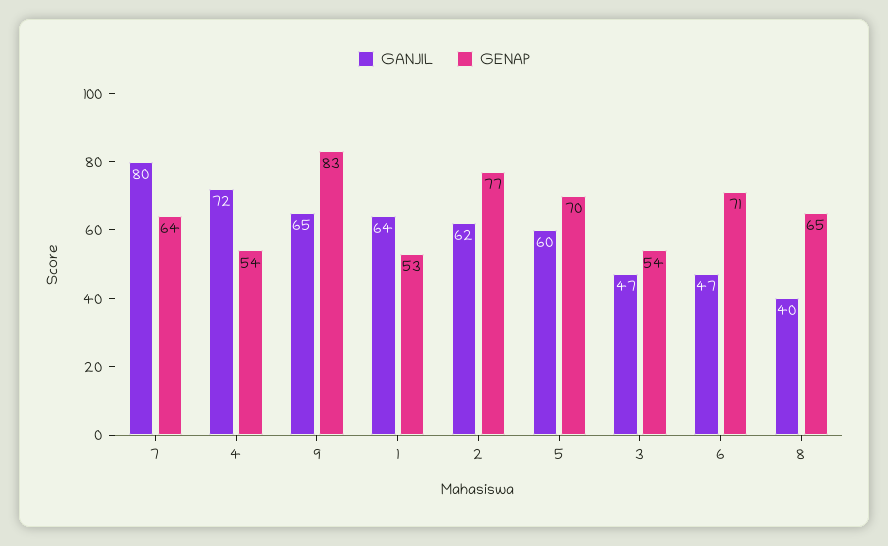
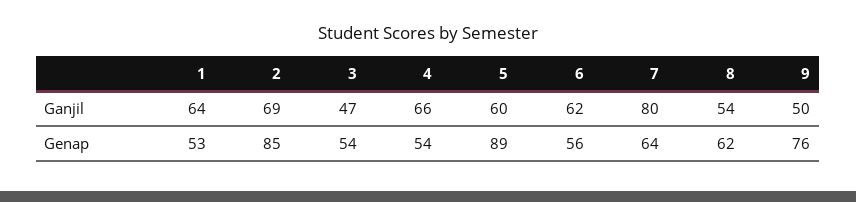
GANJIL, 4: 72 -> 66
GANJIL, 9: 65 -> 50
GENAP, 9: 83 -> 76
GANJIL, 2: 62 -> 69
GENAP, 2: 77 -> 85
GENAP, 5: 70 -> 89
GANJIL, 6: 47 -> 62
GENAP, 6: 71 -> 56
GANJIL, 8: 40 -> 54
GENAP, 8: 65 -> 62

